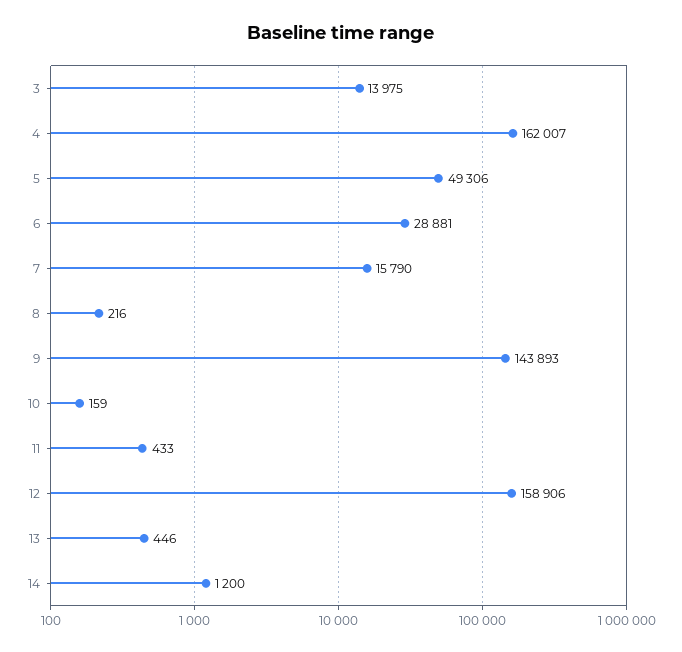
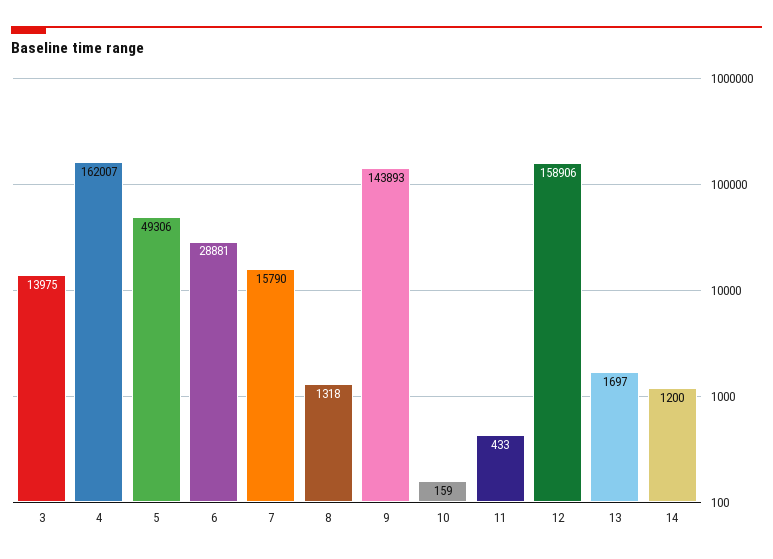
8: 216 -> 1318
13: 446 -> 1697

